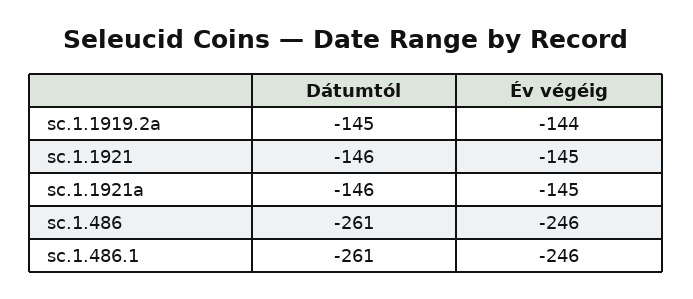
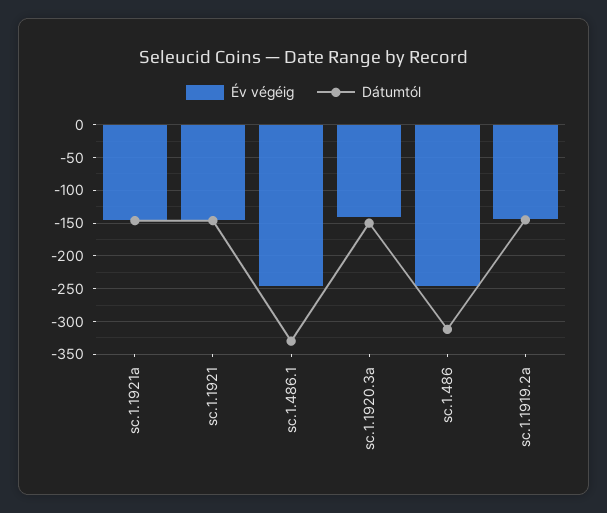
Dátumtól, sc.1.486: -261 -> -310
Dátumtól, sc.1.486.1: -261 -> -330
Év végéig, sc.1.1920.3a: none -> -140
Dátumtól, sc.1.1920.3a: none -> -150

